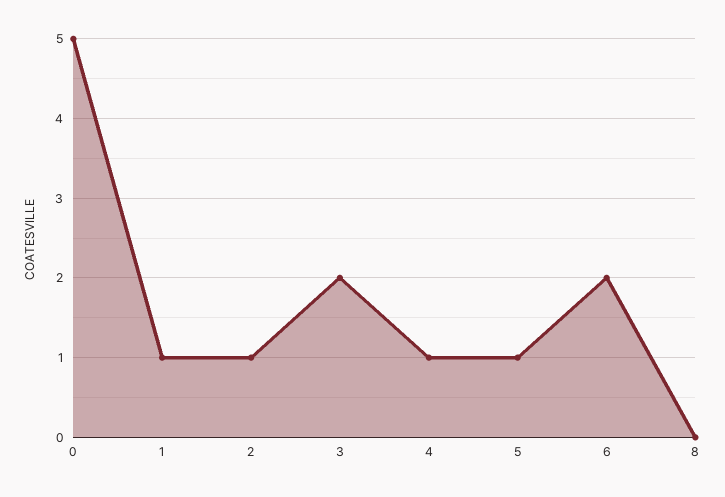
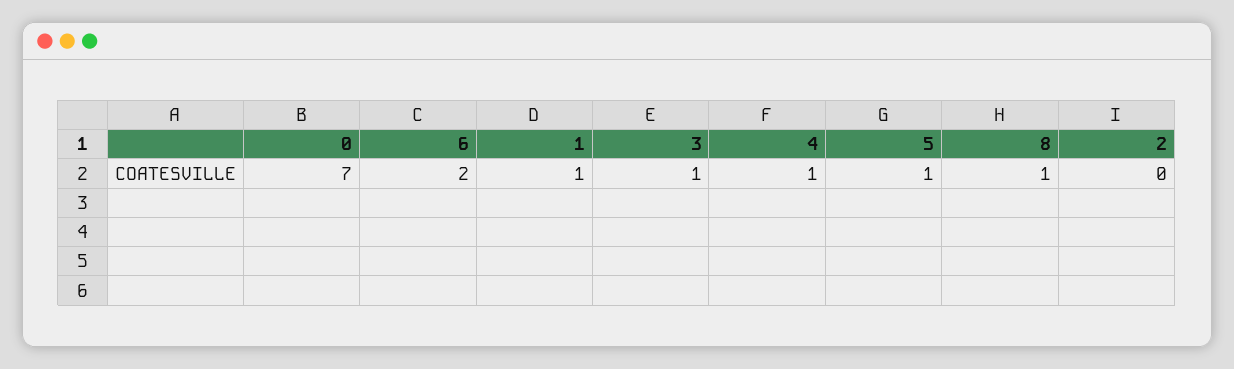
0: 5 -> 7
2: 1 -> 0
3: 2 -> 1
8: 0 -> 1

